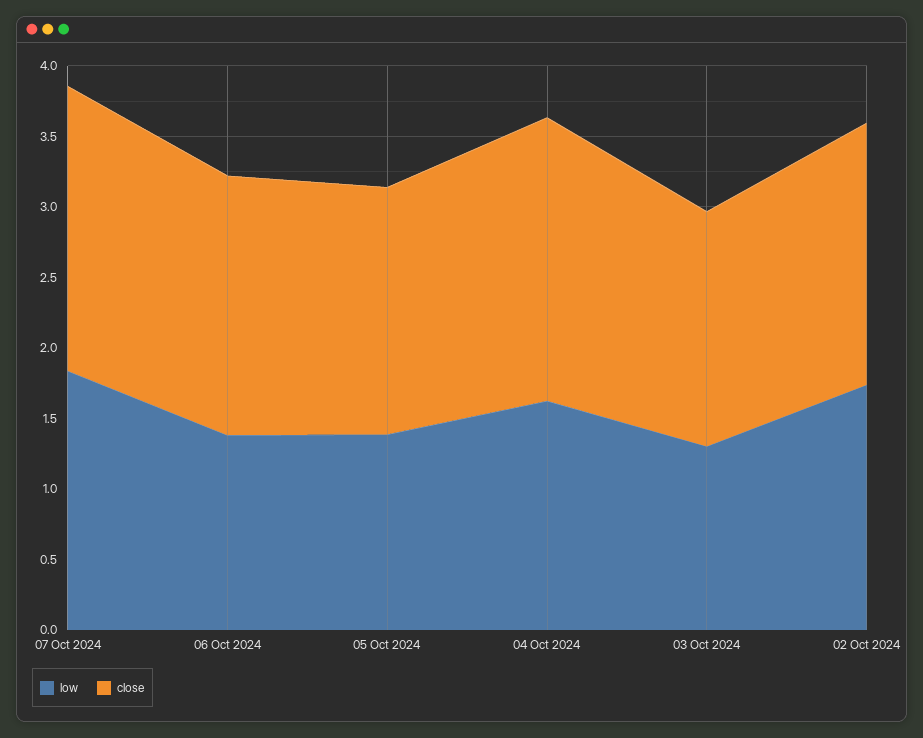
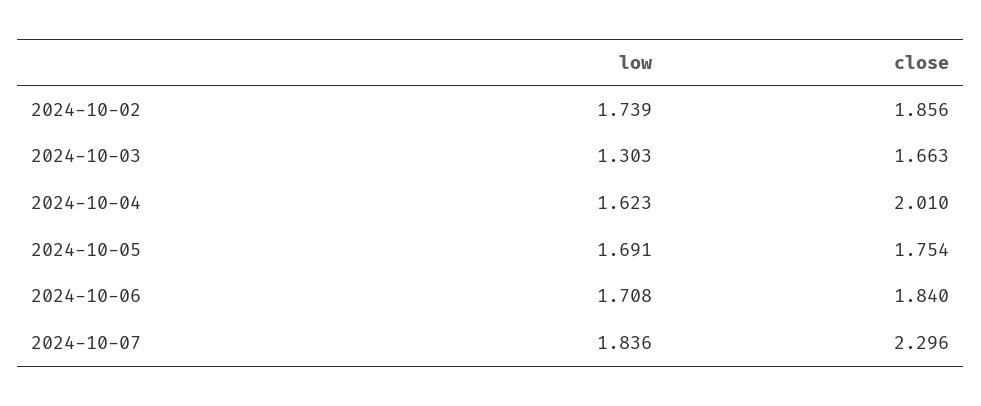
close, 07 Oct 2024: 2 -> 2.296
low, 06 Oct 2024: 1.4 -> 1.708
low, 05 Oct 2024: 1.4 -> 1.691

